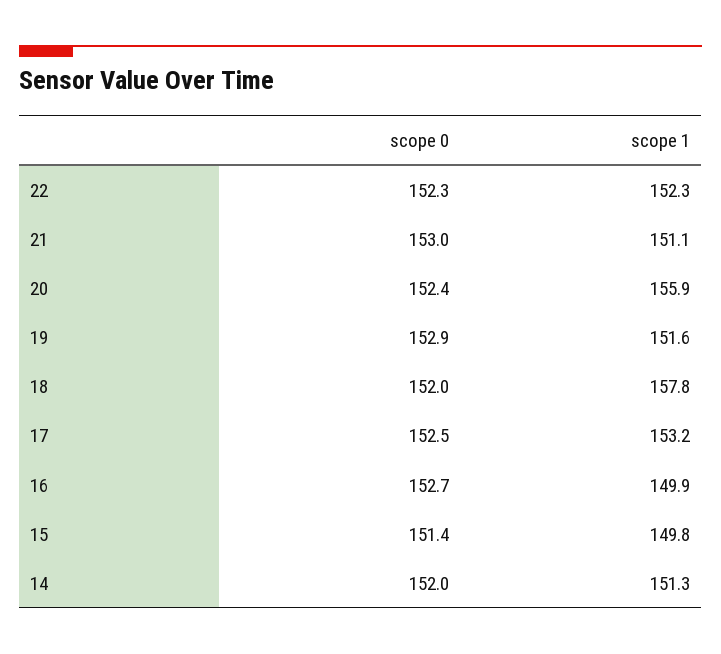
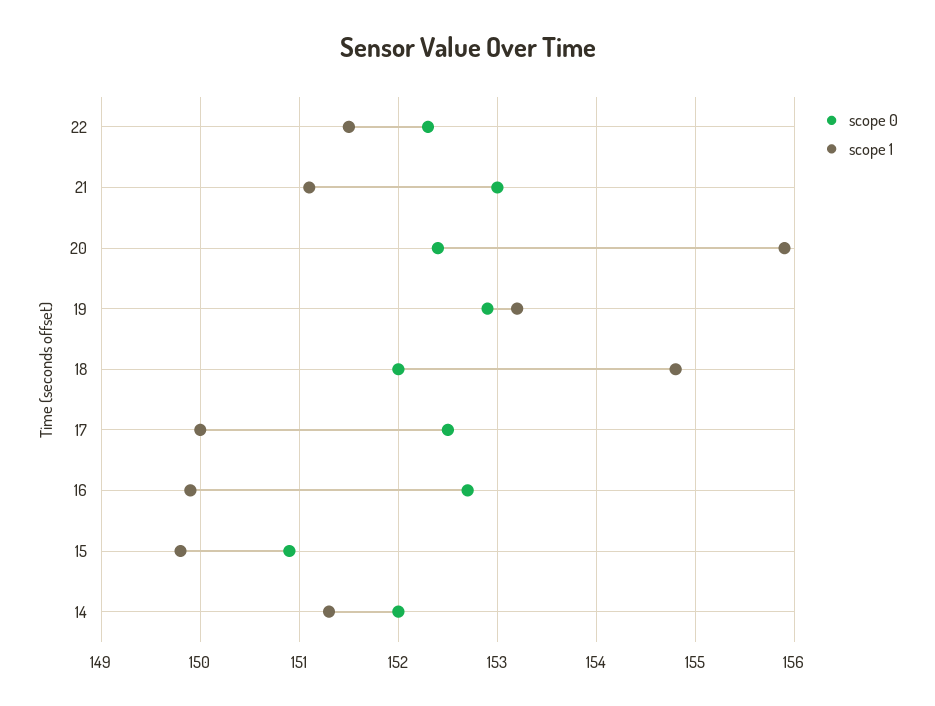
scope 1, 22: 152.3 -> 151.5
scope 1, 19: 151.6 -> 153.2
scope 1, 18: 157.8 -> 154.8
scope 1, 17: 153.2 -> 150
scope 0, 15: 151.4 -> 150.9

